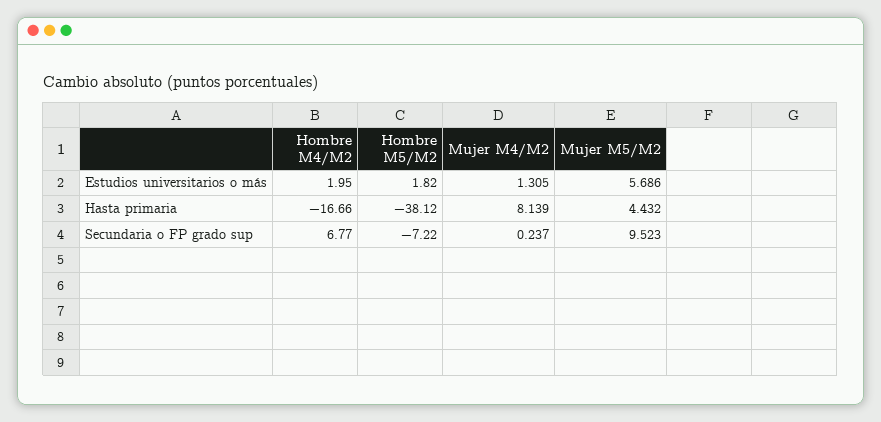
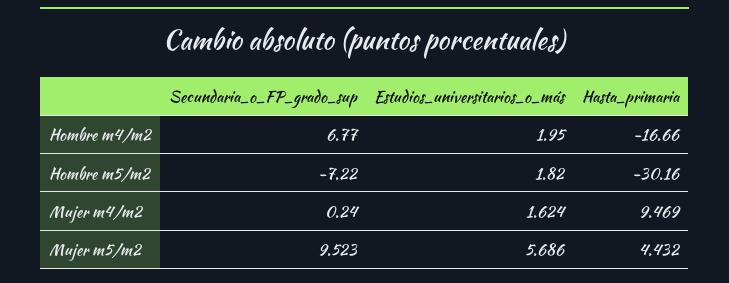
Mujer M4/M2, Estudios universitarios o más: 1.305 -> 1.624
Hombre M5/M2, Hasta primaria: -38.12 -> -30.16
Mujer M4/M2, Hasta primaria: 8.139 -> 9.469
Mujer M4/M2, Secundaria o FP grado sup: 0.237 -> 0.24

